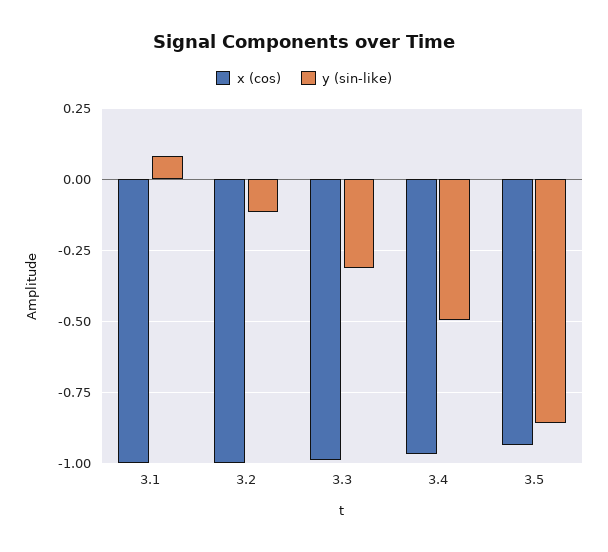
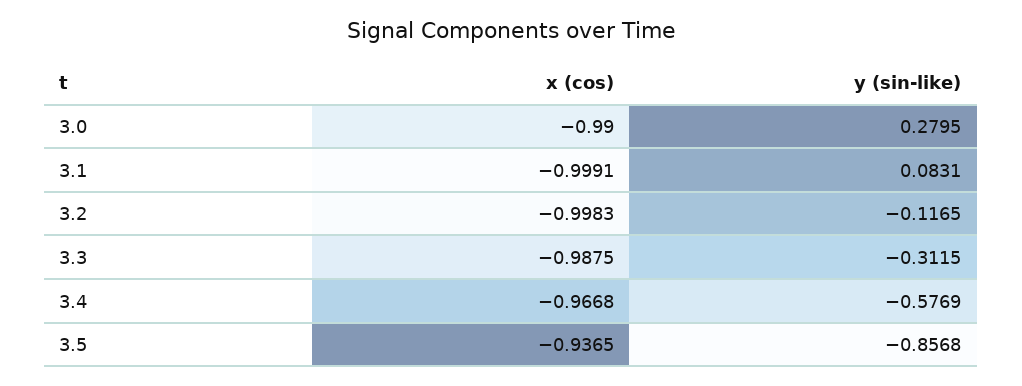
y (sin-like), 3.4: -0.5 -> -0.5769
x (cos), 3.0: none -> -0.99
y (sin-like), 3.0: none -> 0.2795

